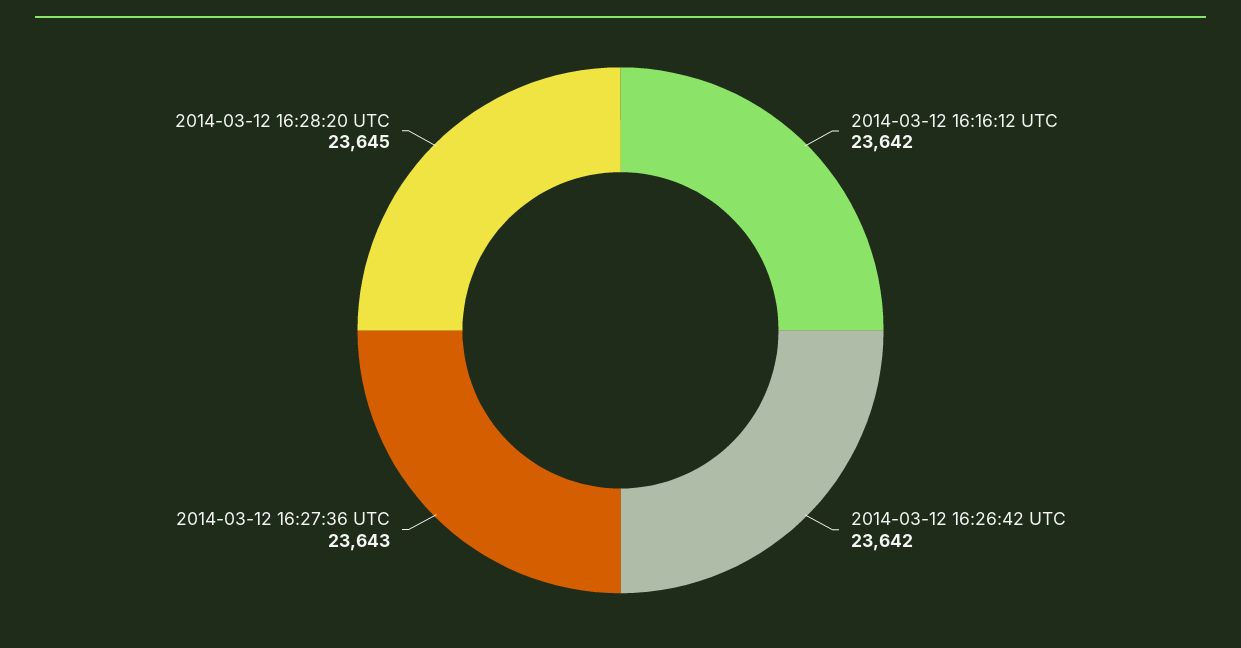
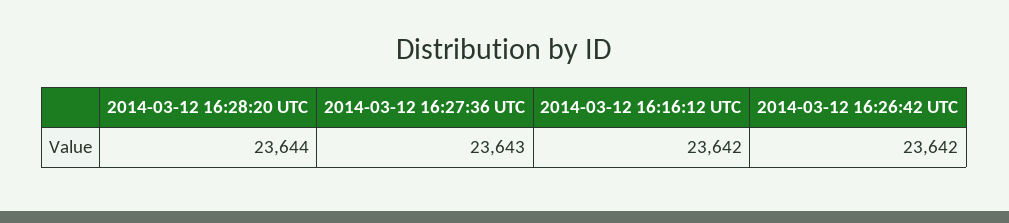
2014-03-12 16:28:20 UTC: 23645 -> 23644

